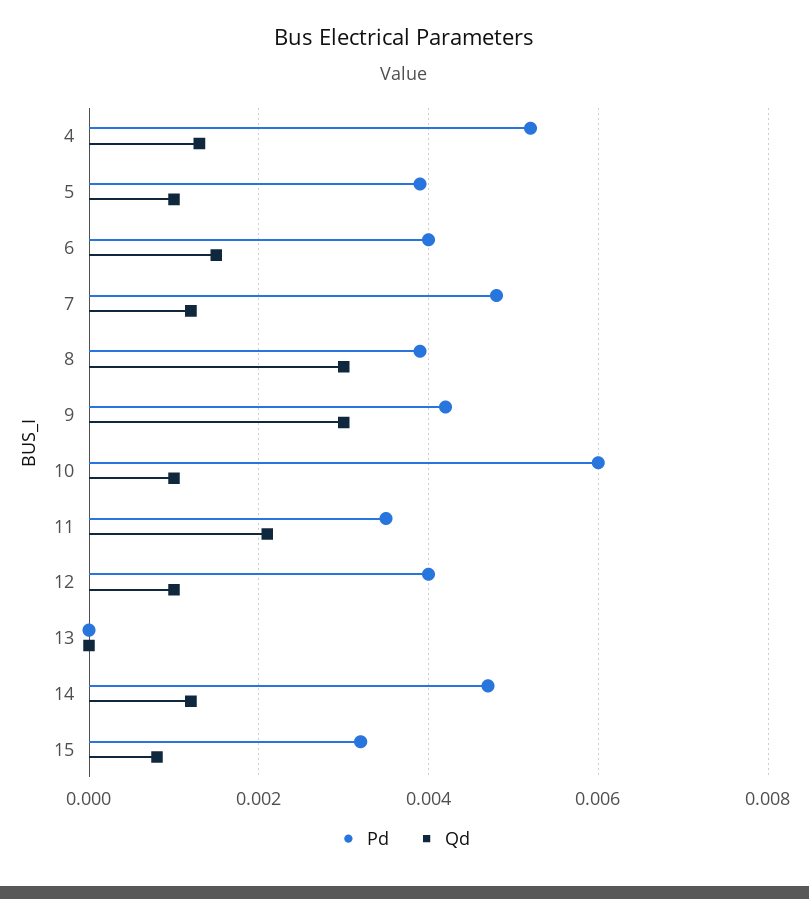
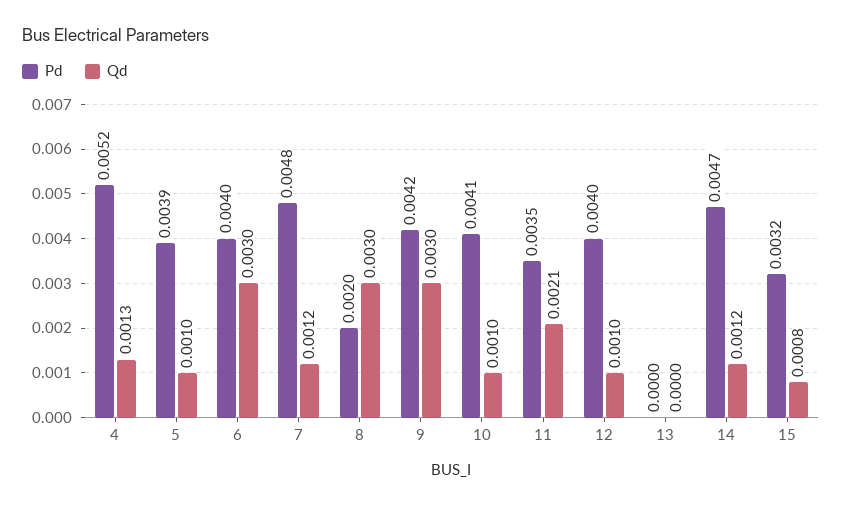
Qd, 6: 0.0015 -> 0.003
Pd, 8: 0.004 -> 0.002
Pd, 10: 0.006 -> 0.0041

